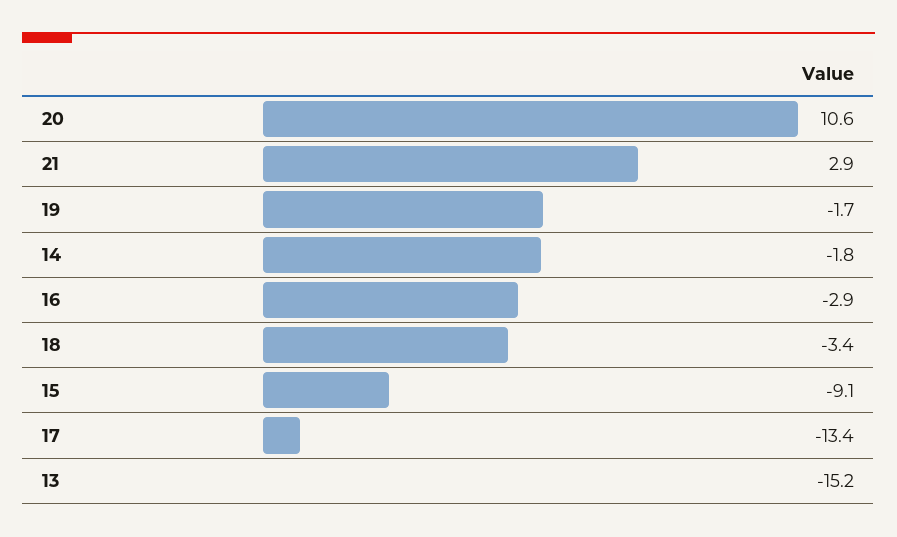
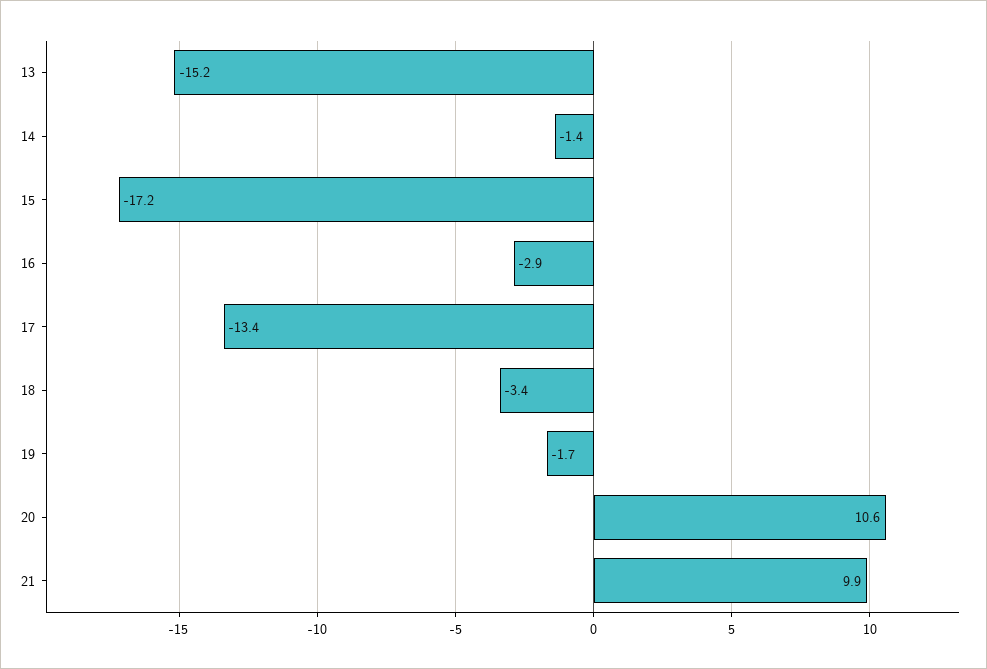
21: 2.9 -> 9.9
14: -1.8 -> -1.4
15: -9.1 -> -17.2

